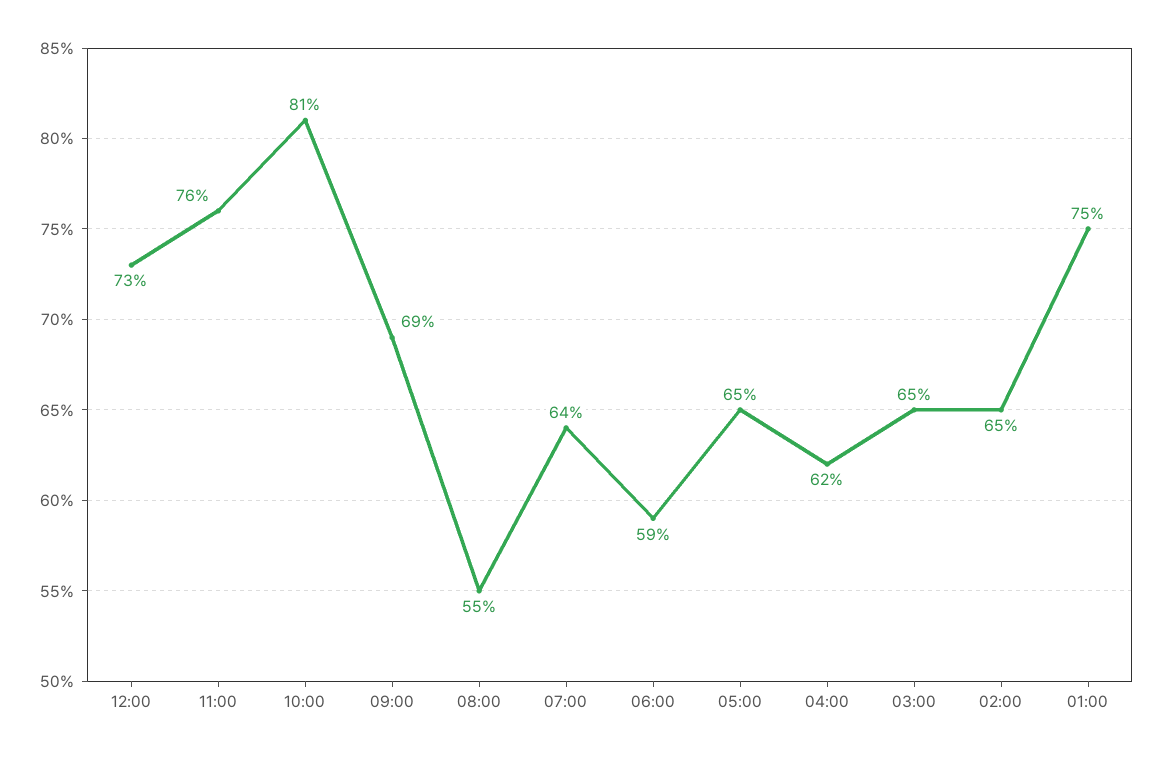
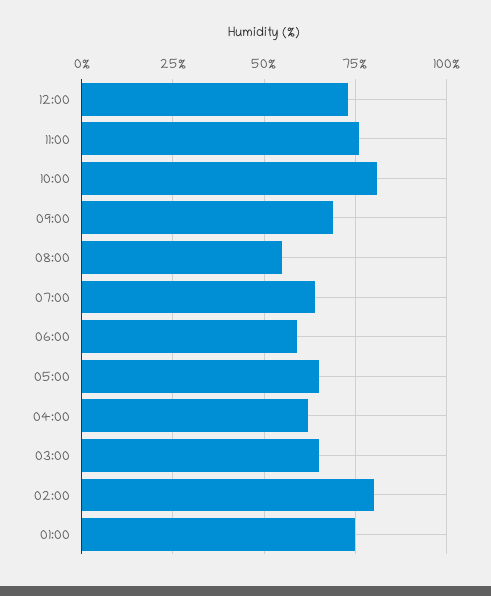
02:00: 65 -> 80

